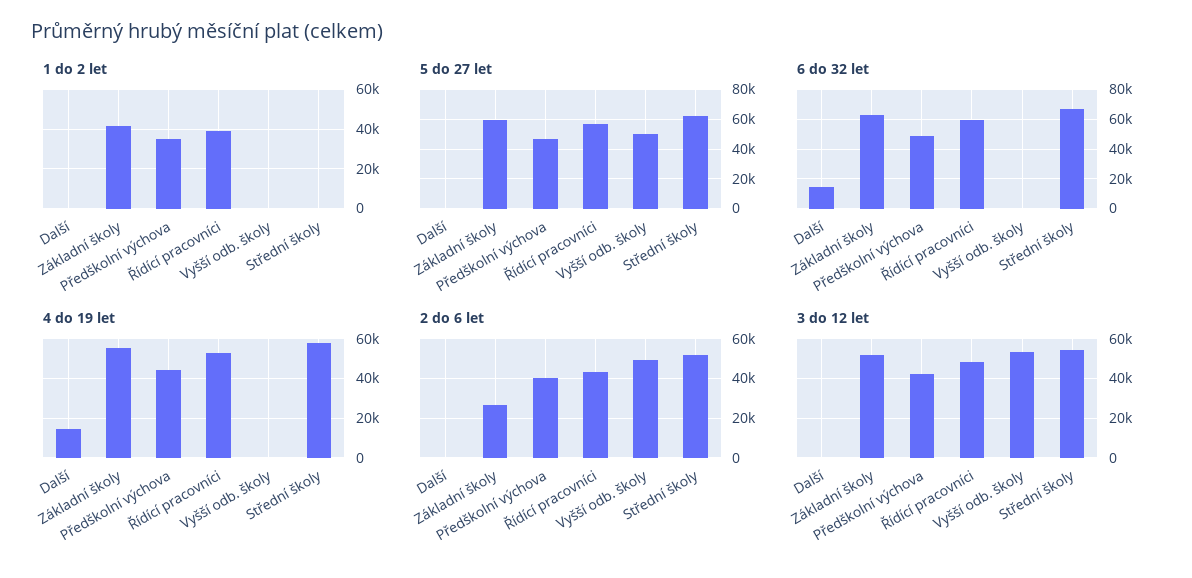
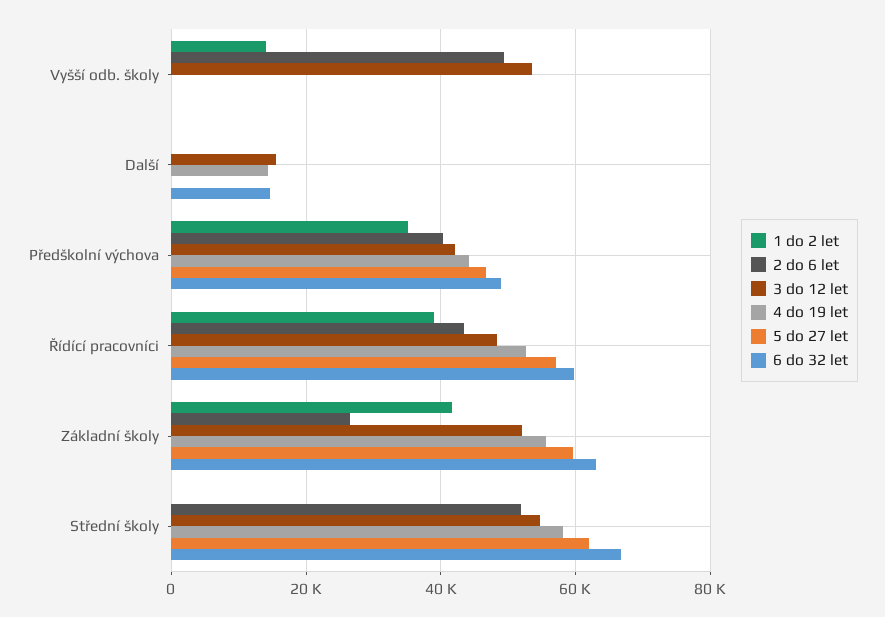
1 do 2 let, Vyšší odb. školy: 0 -> 14000
5 do 27 let, Vyšší odb. školy: 50000 -> 0
3 do 12 let, Další: 0 -> 16000

